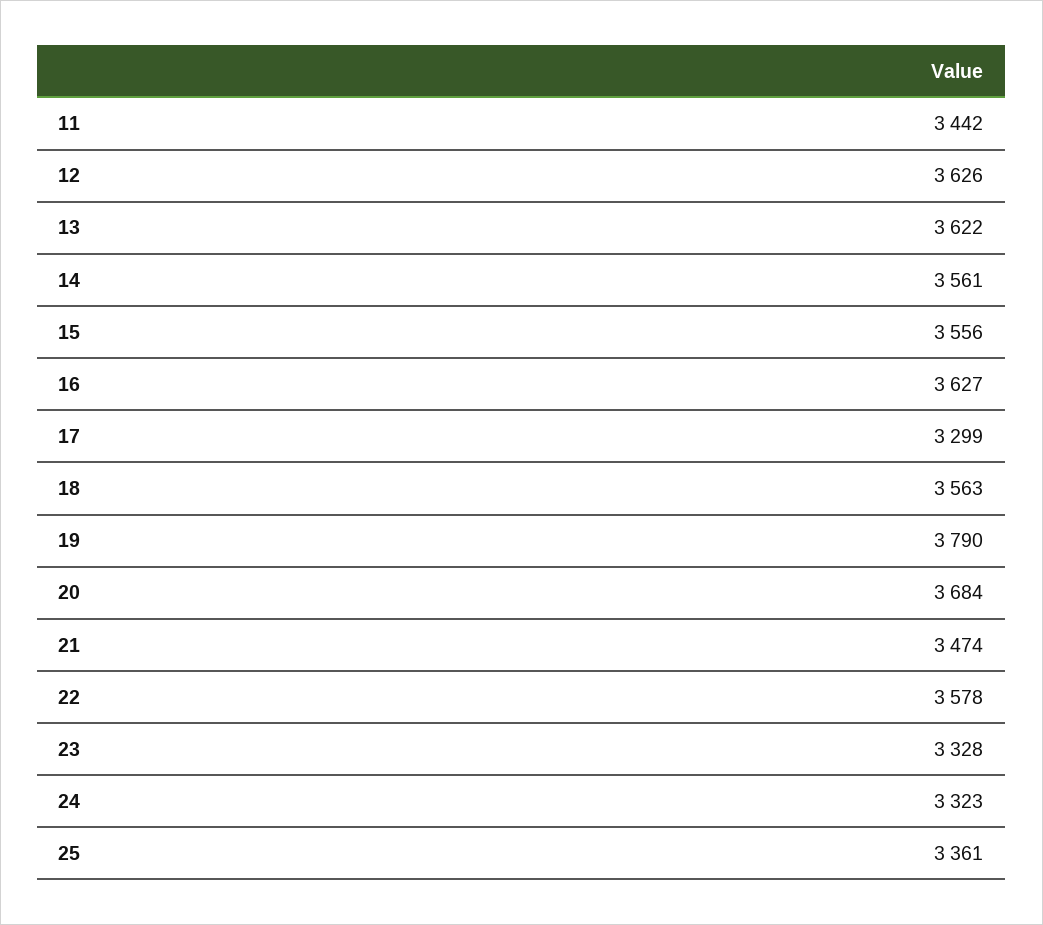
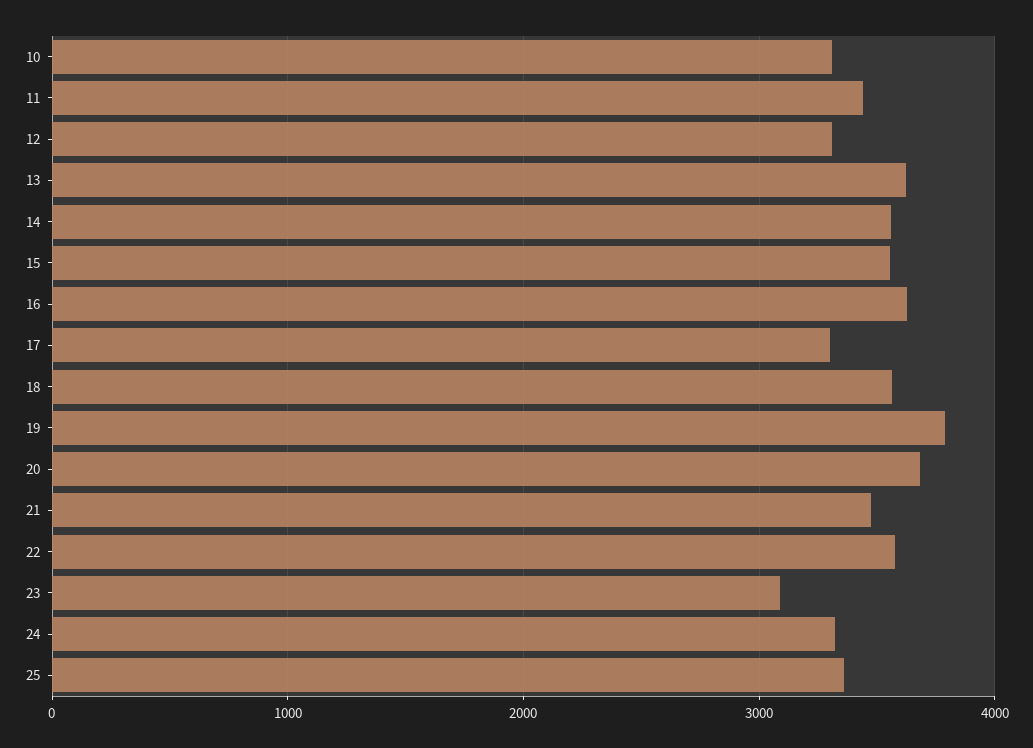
12: 3626 -> 3300
23: 3328 -> 3100
10: none -> 3300

